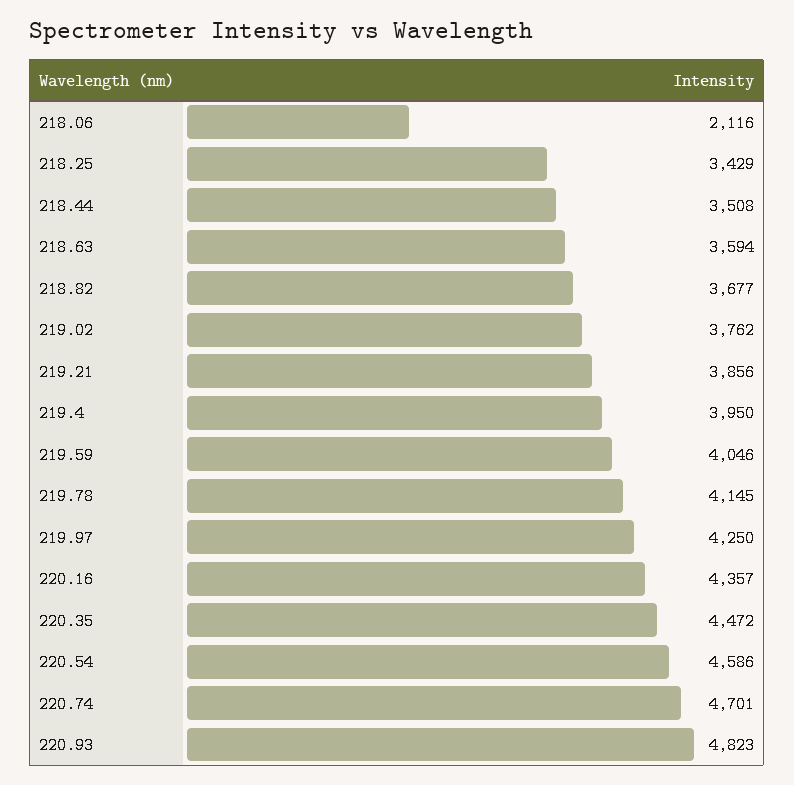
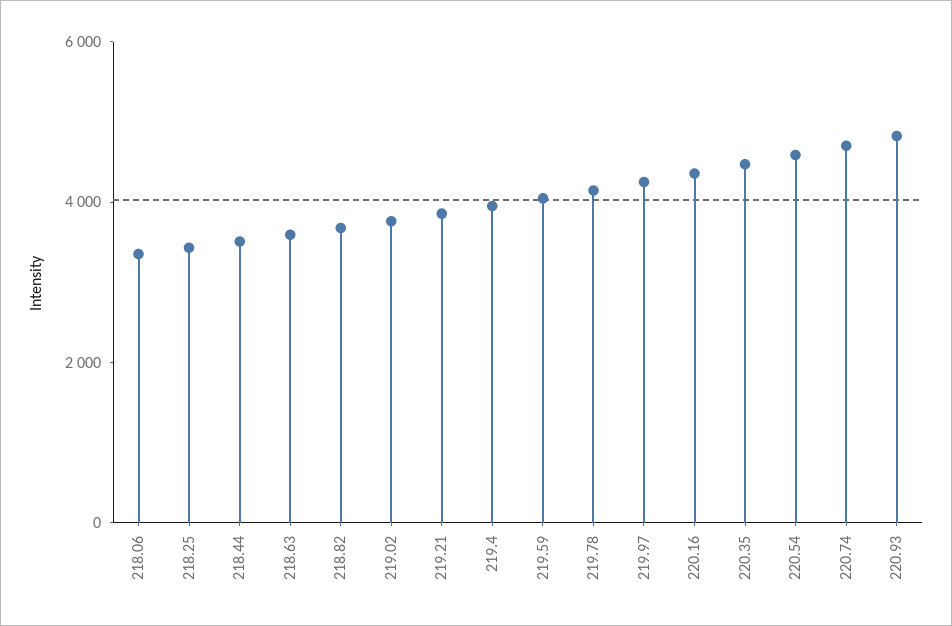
218.06: 2116 -> 3500

